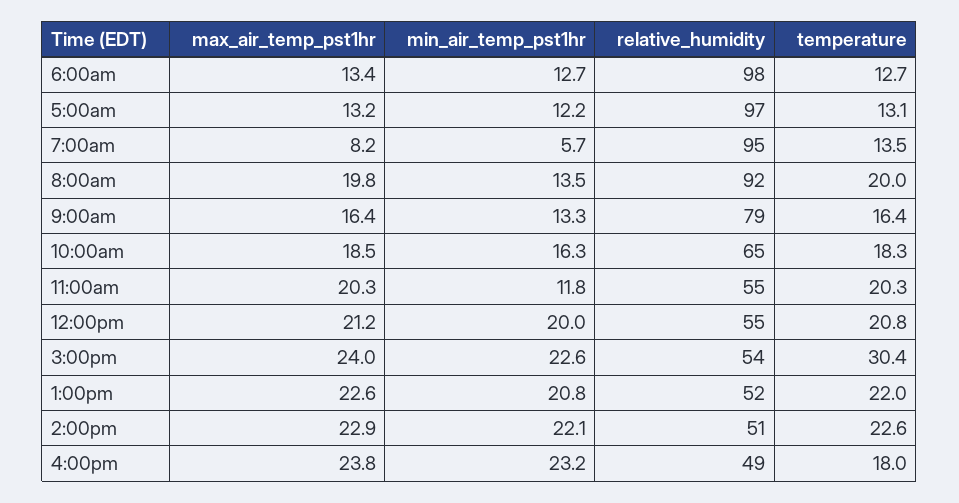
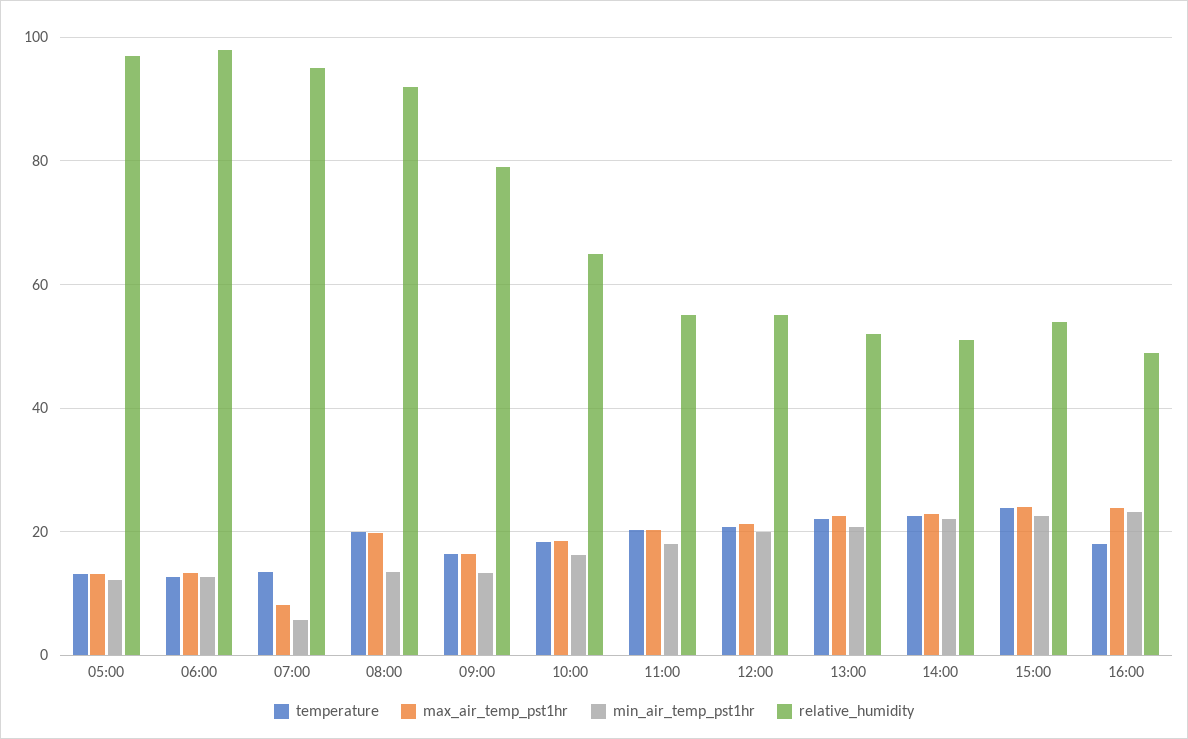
min_air_temp_pst1hr, 11:00am: 11.8 -> 18
temperature, 3:00pm: 30.4 -> 24

